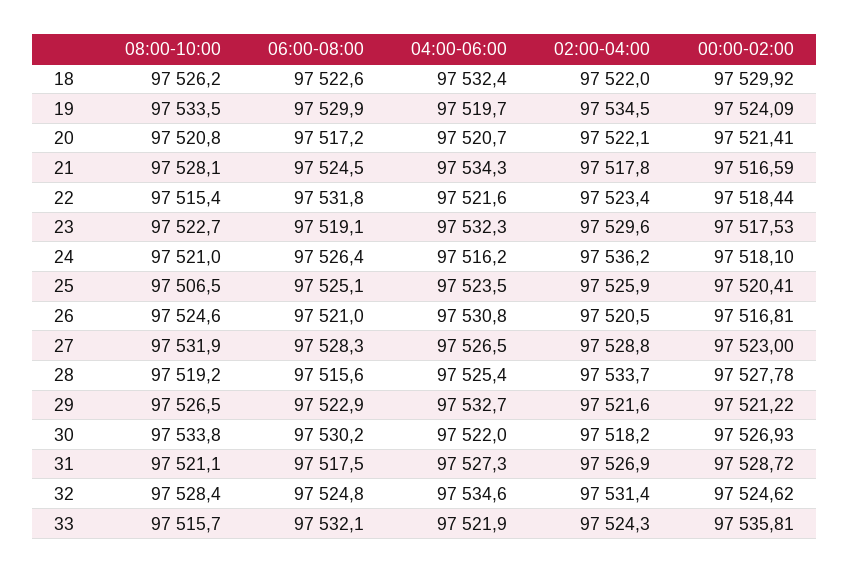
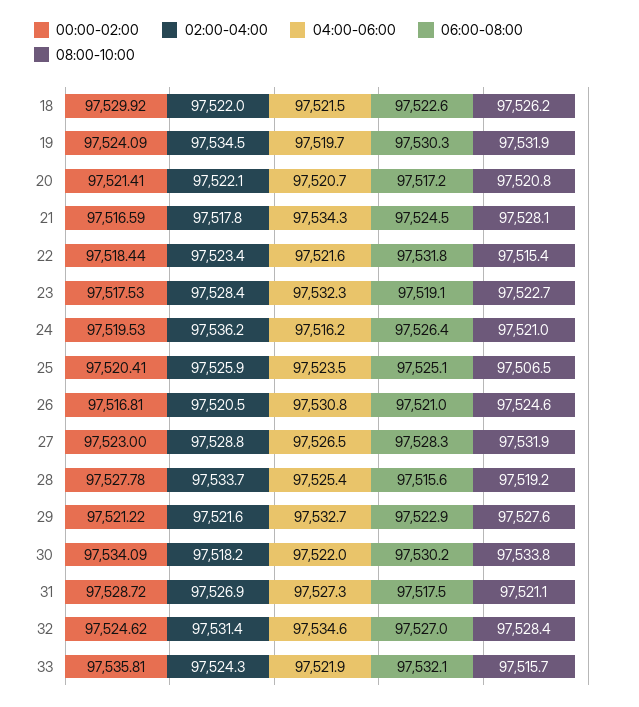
04:00-06:00, 18: 97532.4 -> 97521.5
08:00-10:00, 19: 97533.5 -> 97531.9
06:00-08:00, 19: 97529.9 -> 97530.3
02:00-04:00, 23: 97529.6 -> 97528.4
00:00-02:00, 24: 97518.1 -> 97519.53
08:00-10:00, 29: 97526.5 -> 97527.6
00:00-02:00, 30: 97526.93 -> 97534.09
06:00-08:00, 32: 97524.8 -> 97527

